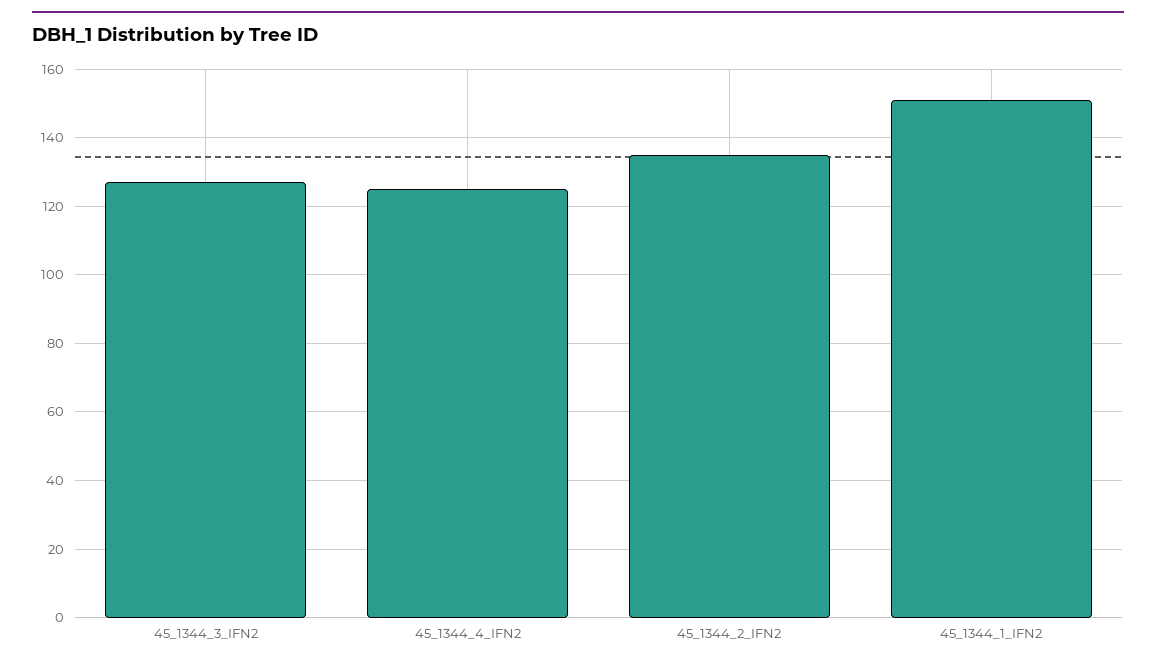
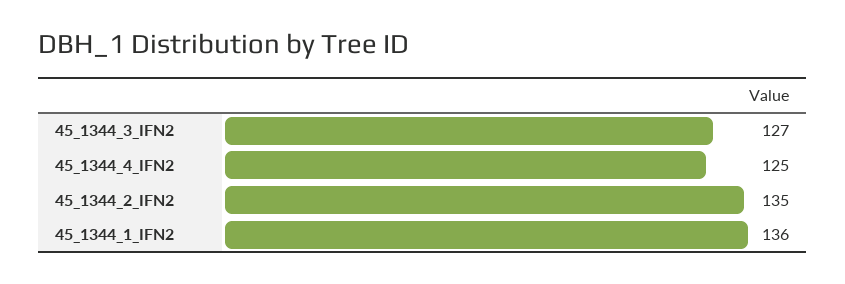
45_1344_1_IFN2: 150 -> 136

